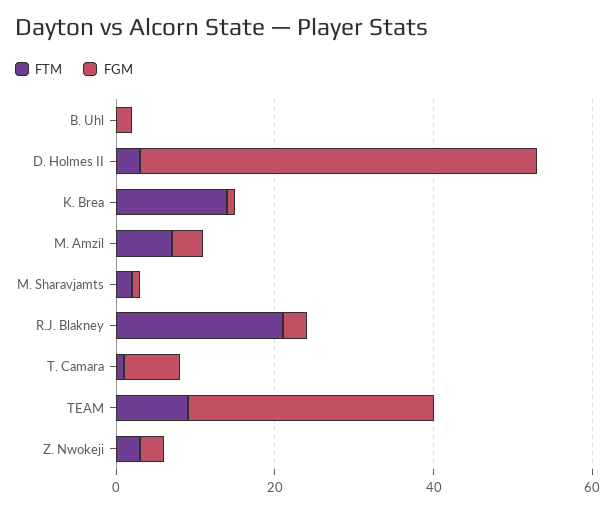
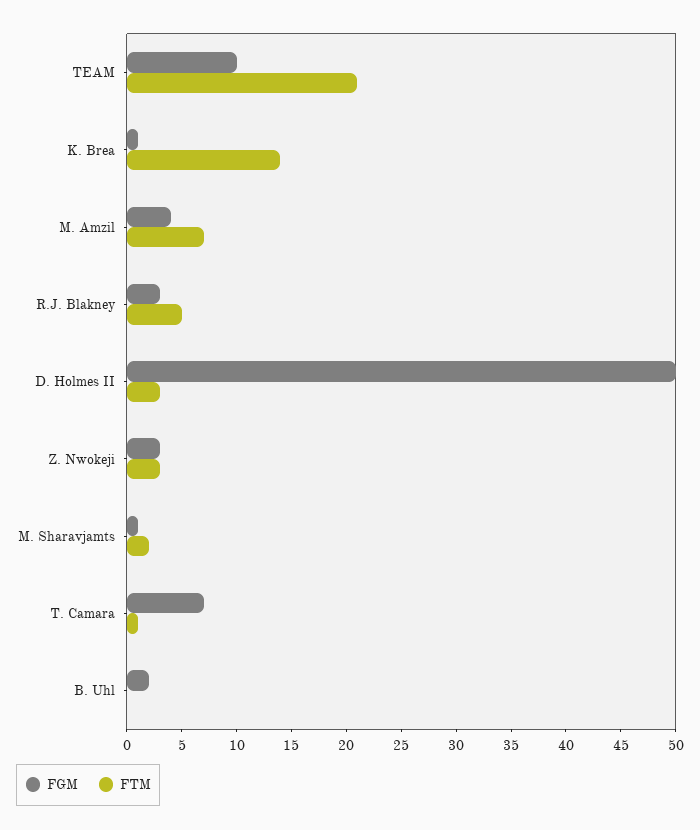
FTM, R.J. Blakney: 20 -> 5
FTM, TEAM: 10 -> 21
FGM, TEAM: 30 -> 10

